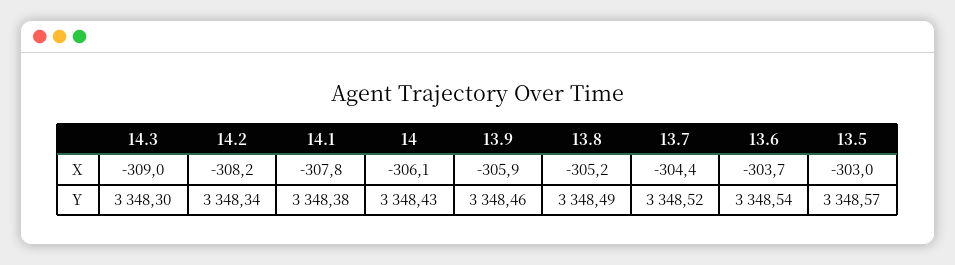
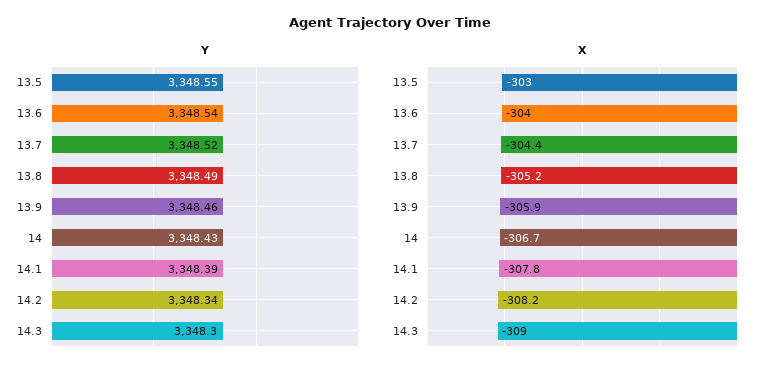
X, 14: -306.1 -> -306.7
X, 13.6: -303.7 -> -304
Y, 14.1: 3348.38 -> 3348.39
Y, 13.5: 3348.57 -> 3348.55

